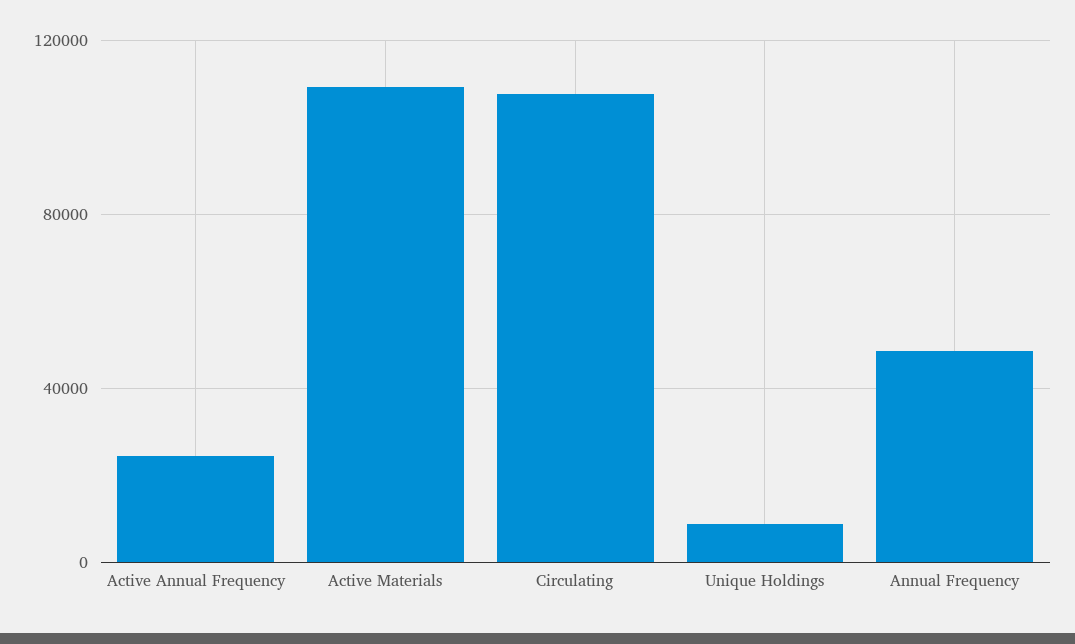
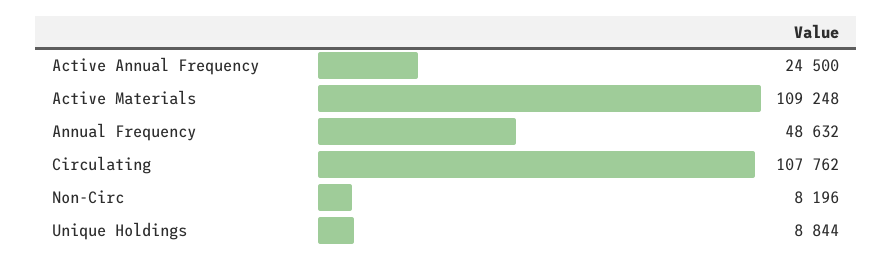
Non-Circ: none -> 8196

